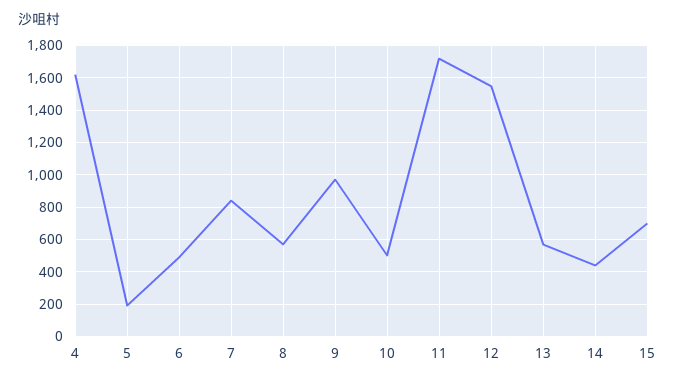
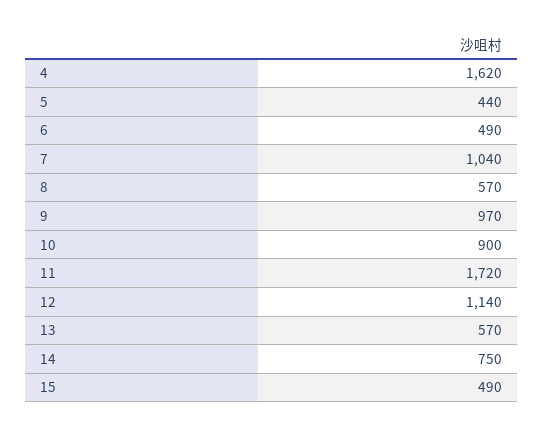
5: 200 -> 440
7: 850 -> 1040
10: 500 -> 900
12: 1550 -> 1140
14: 450 -> 750
15: 700 -> 490

